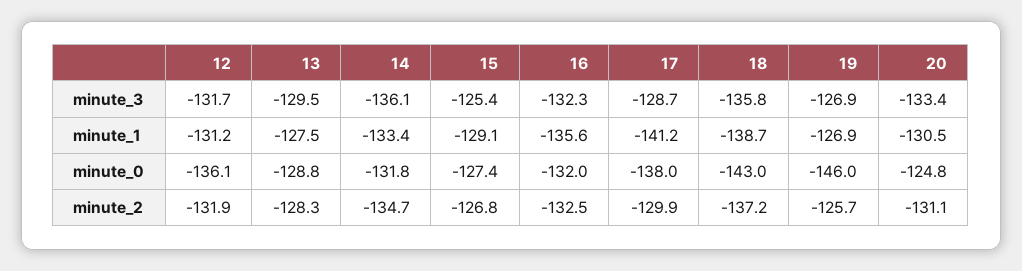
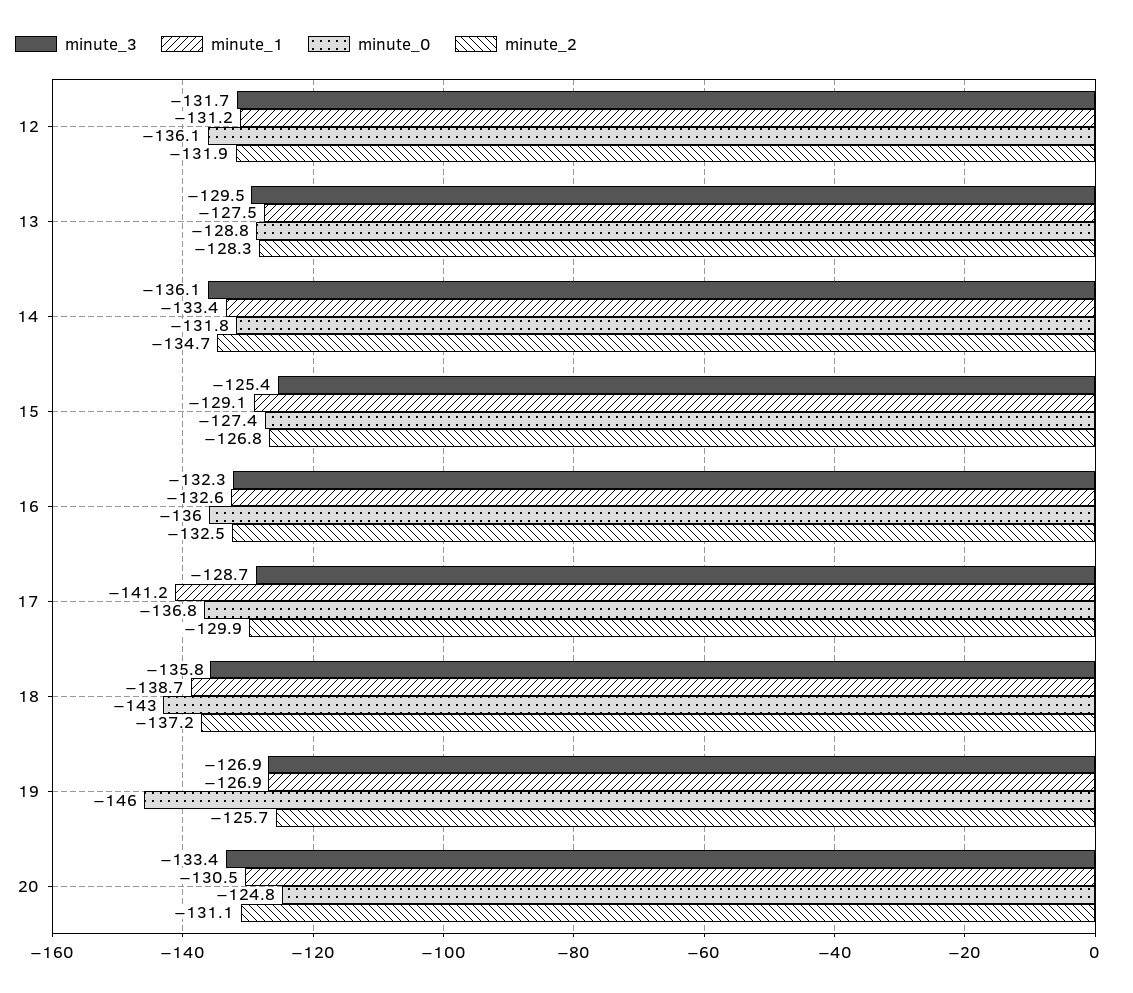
minute_1, 16: -135.6 -> -132.6
minute_0, 16: -132 -> -136
minute_0, 17: -138 -> -136.8

